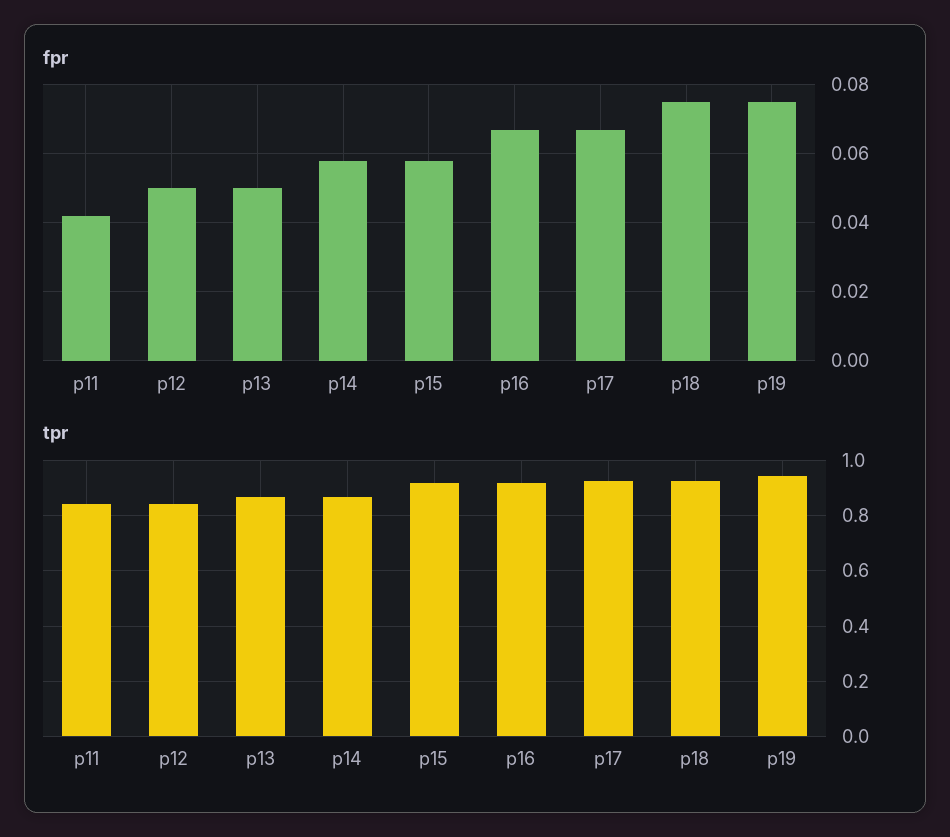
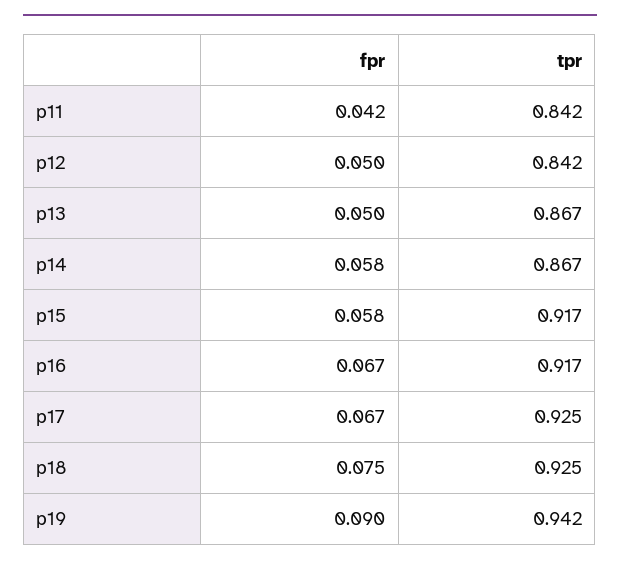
fpr, p19: 0.075 -> 0.09

